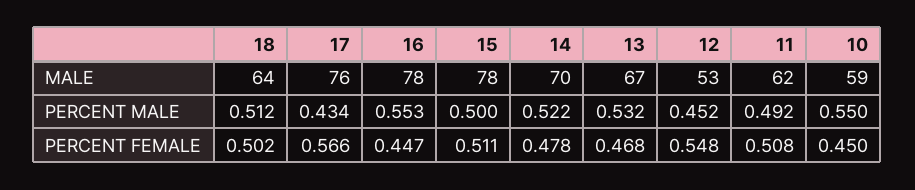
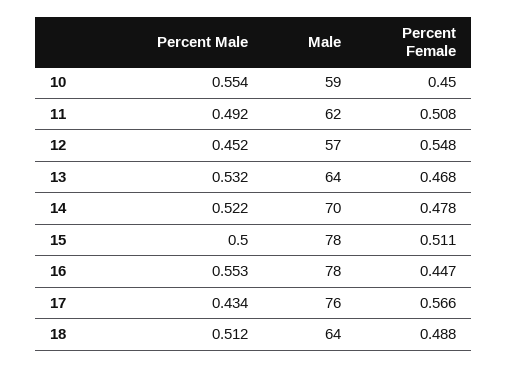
13, MALE: 67 -> 64
12, MALE: 53 -> 57
10, PERCENT MALE: 0.55 -> 0.554
18, PERCENT FEMALE: 0.502 -> 0.488

